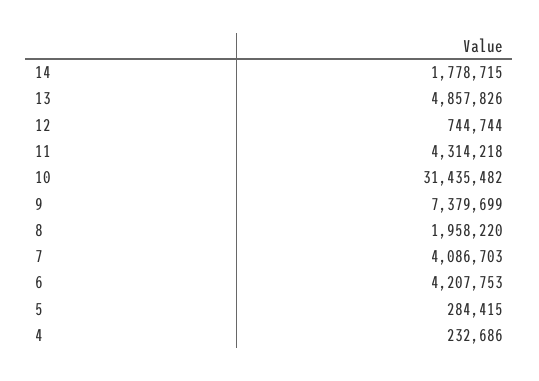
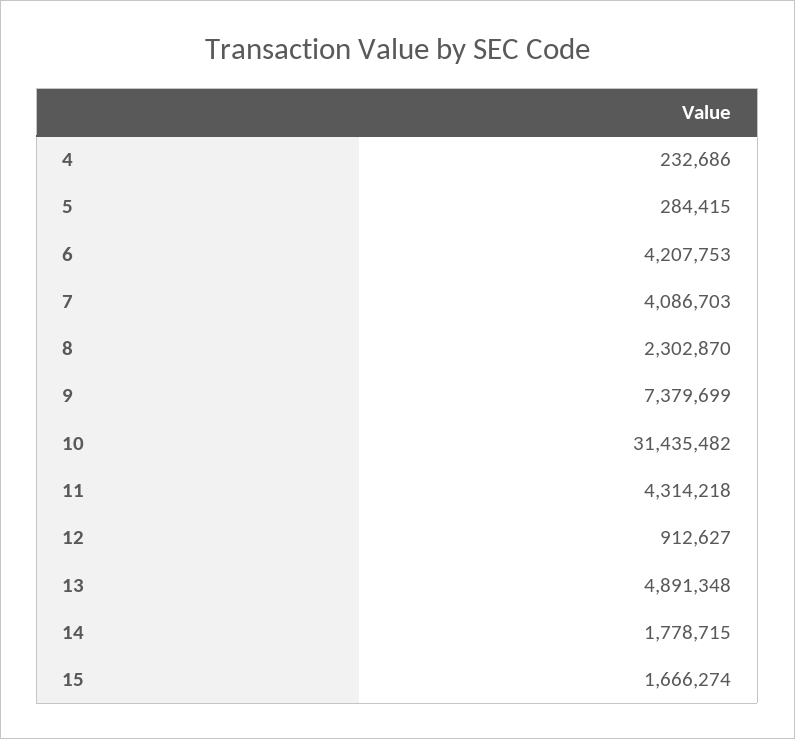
13: 4857826 -> 4891348
12: 744744 -> 912627
8: 1958220 -> 2302870
15: none -> 1666274

